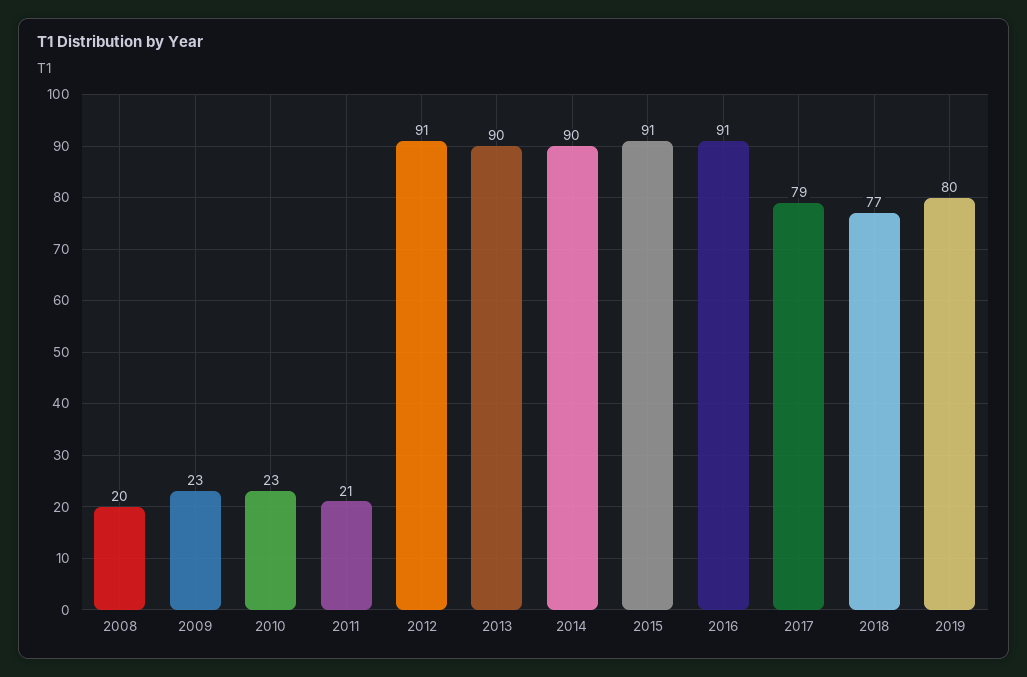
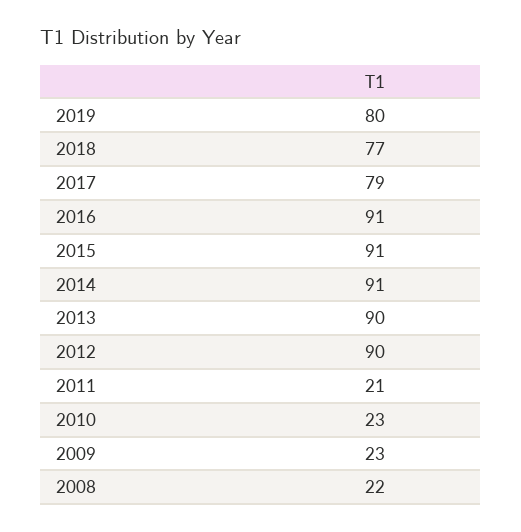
2008: 20 -> 22
2012: 91 -> 90
2014: 90 -> 91

